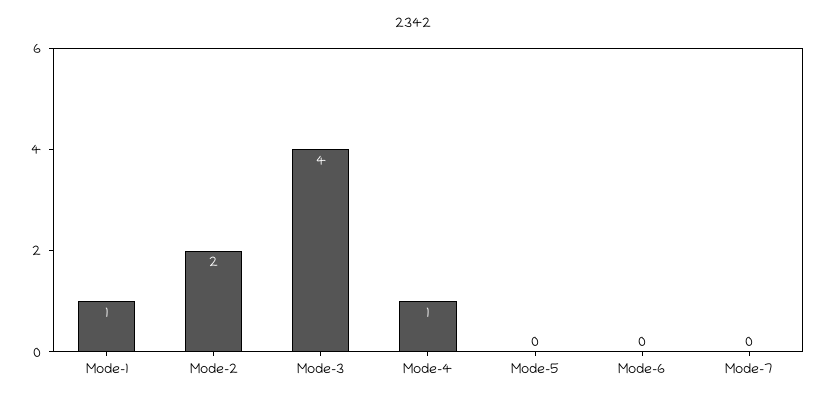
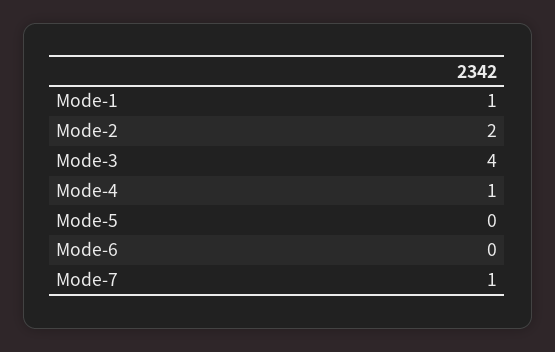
Mode-7: 0 -> 1

